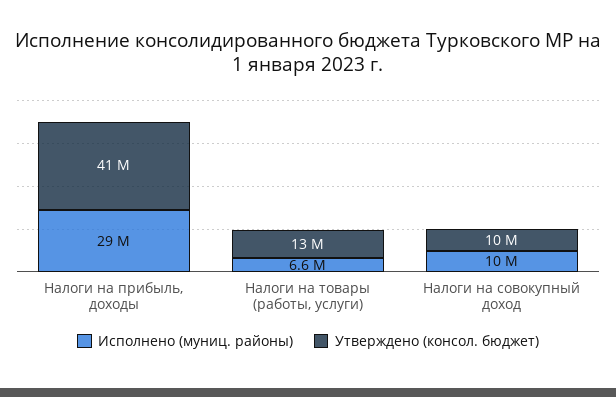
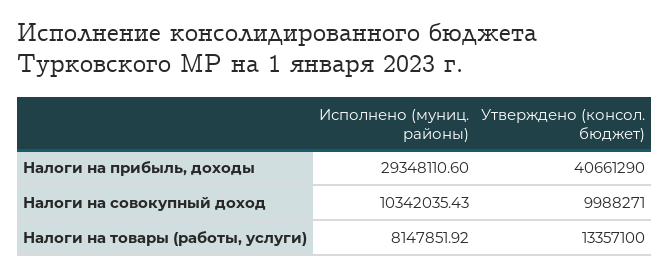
Исполнено (муниц. районы), Налоги на товары (работы, услуги): 6600000 -> 8147851.92

